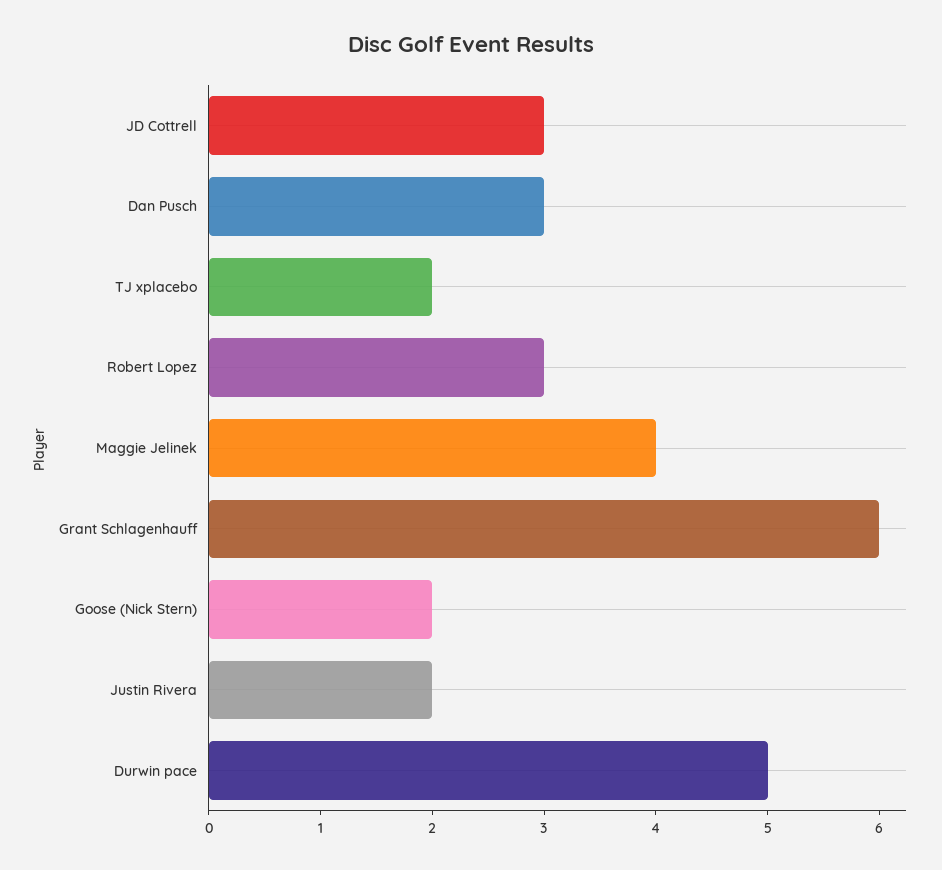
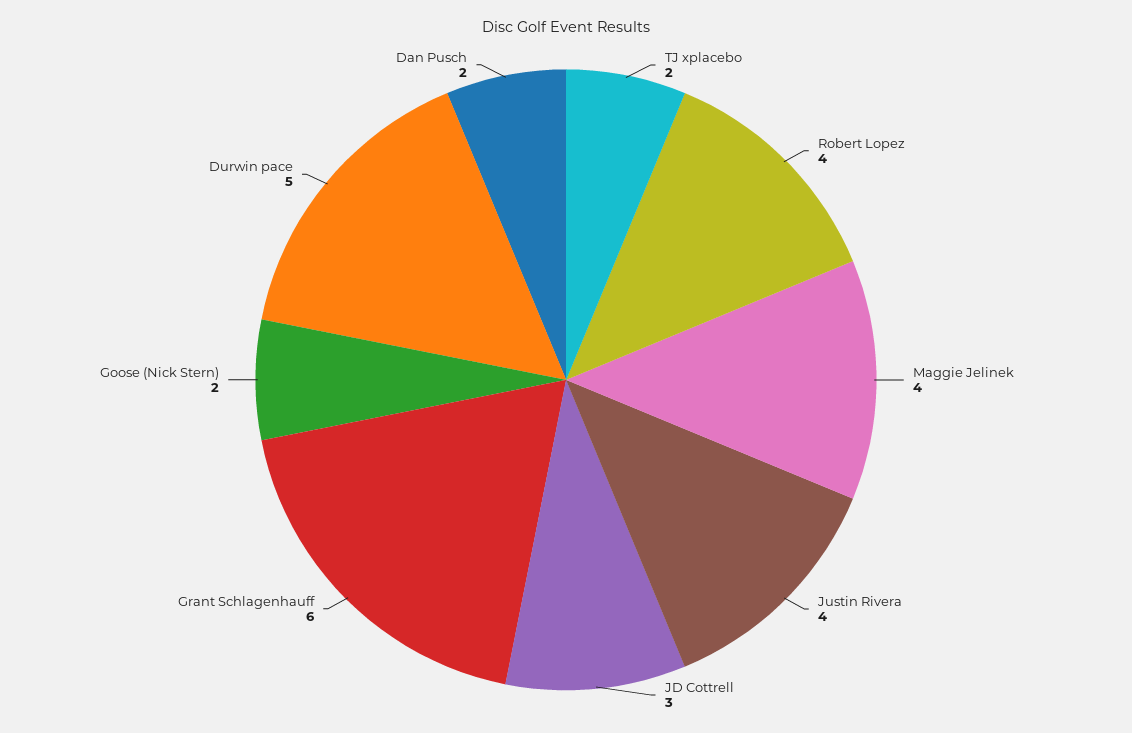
Dan Pusch: 3 -> 2
Robert Lopez: 3 -> 4
Justin Rivera: 2 -> 4

